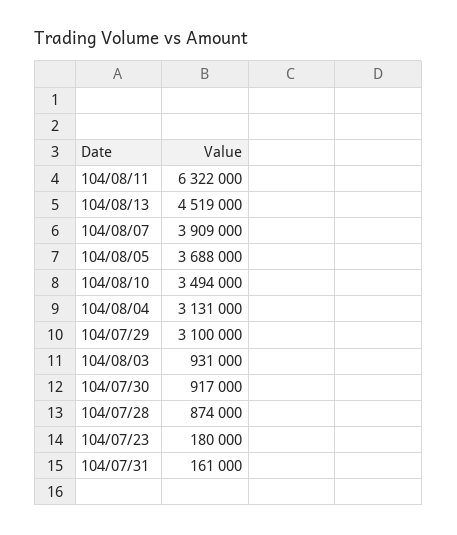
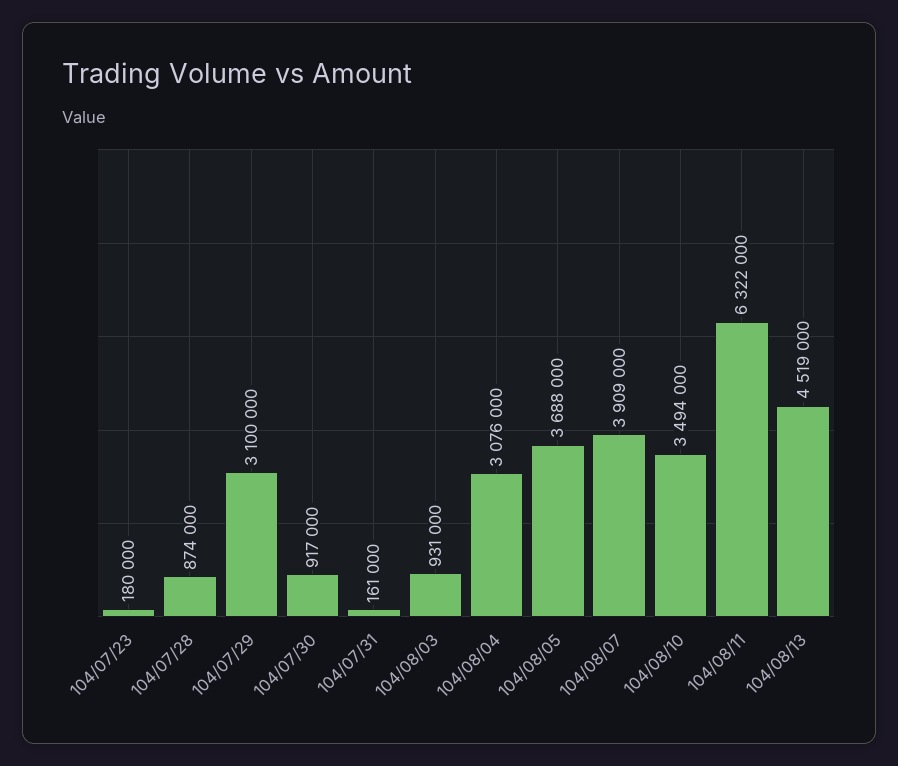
104/08/04: 3131000 -> 3076000

